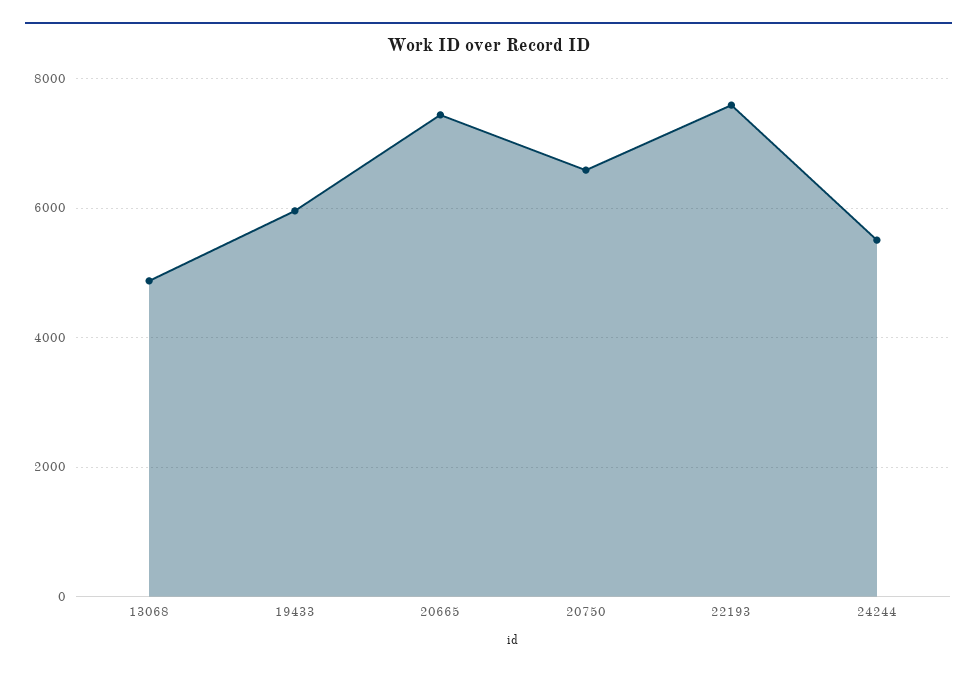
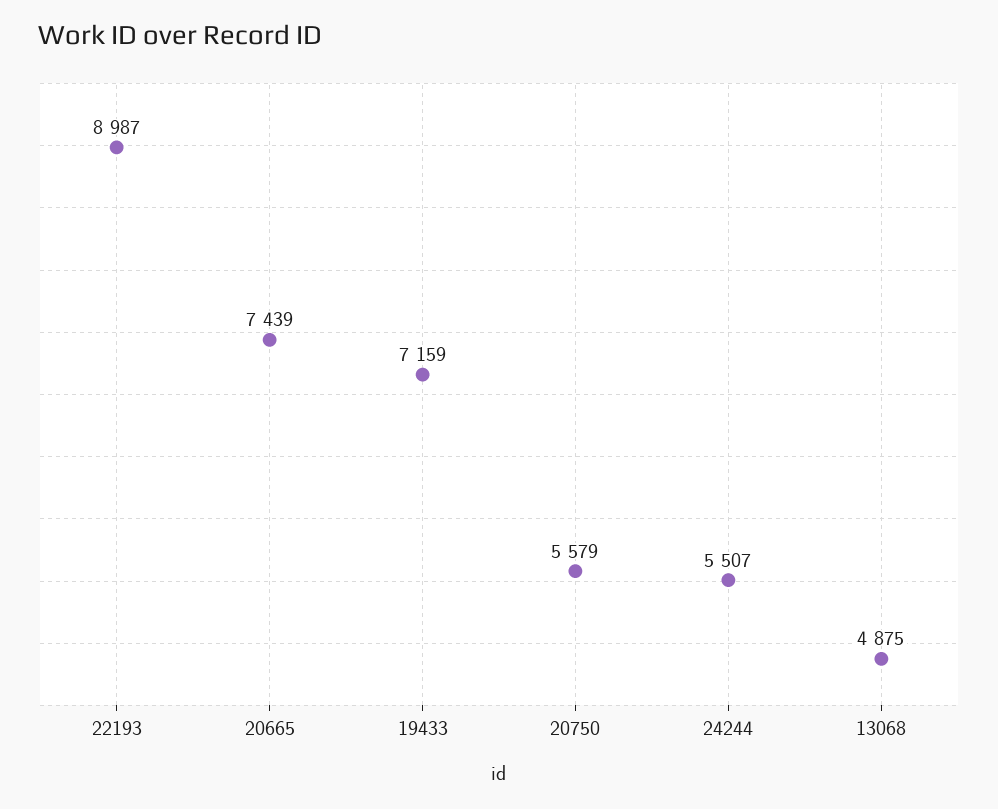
19433: 6000 -> 7159
20750: 6600 -> 5579
22193: 7600 -> 8987

